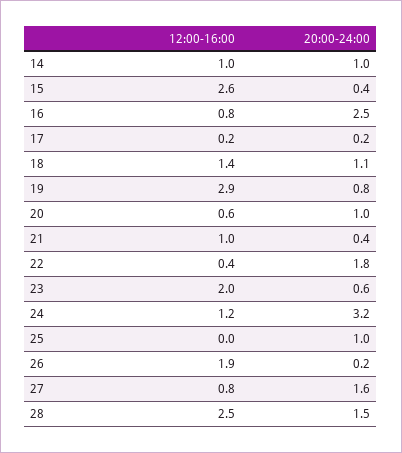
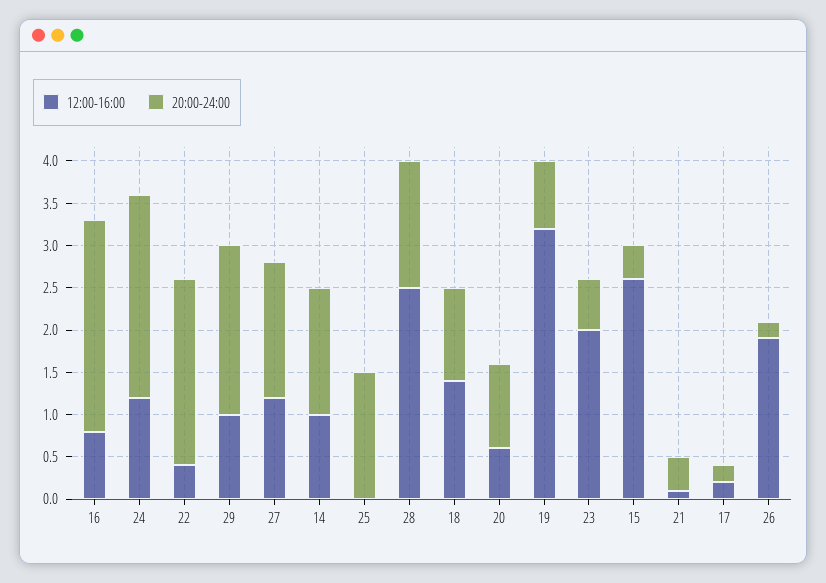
20:00-24:00, 14: 1 -> 1.5
12:00-16:00, 19: 2.9 -> 3.2
12:00-16:00, 21: 1 -> 0.1
20:00-24:00, 22: 1.8 -> 2.2
20:00-24:00, 24: 3.2 -> 2.4
20:00-24:00, 25: 1 -> 1.5
12:00-16:00, 27: 0.8 -> 1.2
12:00-16:00, 29: none -> 1
20:00-24:00, 29: none -> 2

